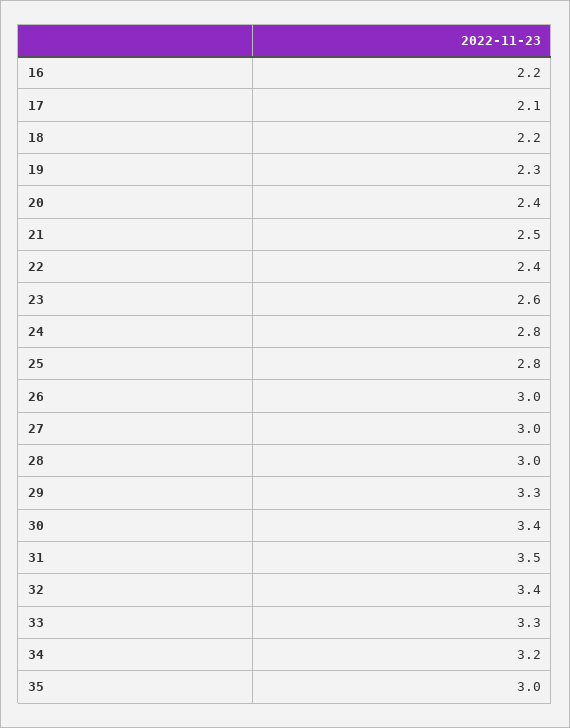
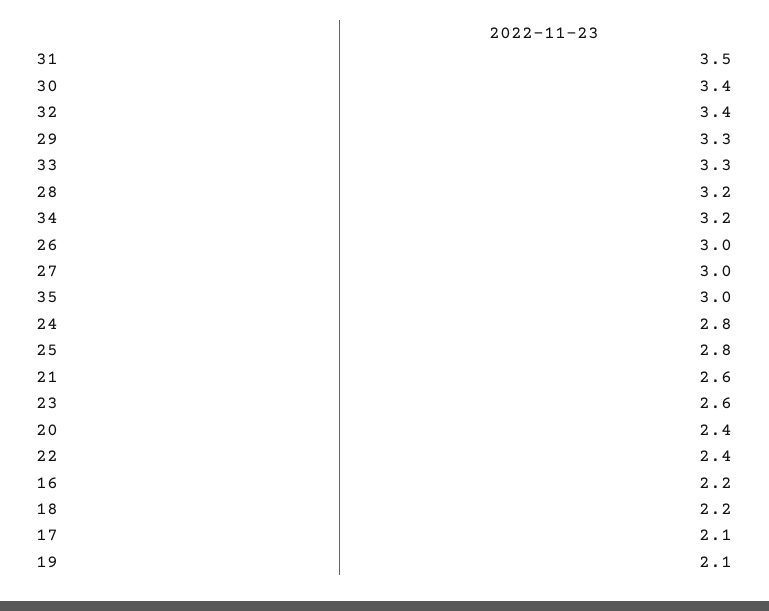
19: 2.3 -> 2.1
21: 2.5 -> 2.6
28: 3 -> 3.2

